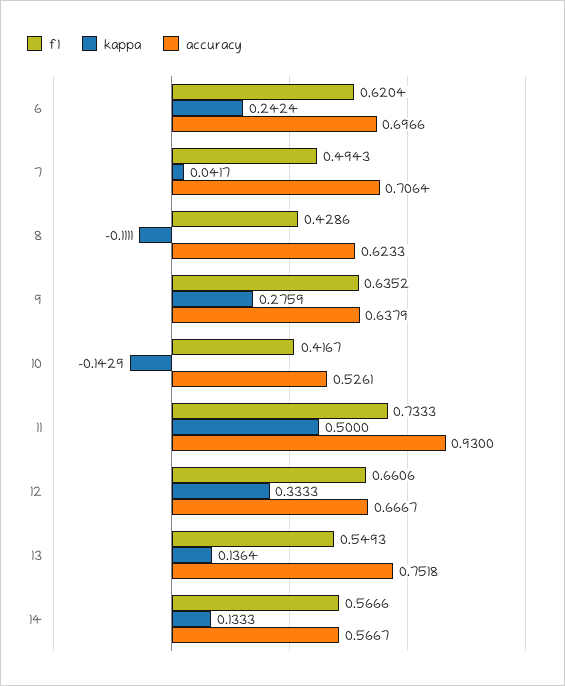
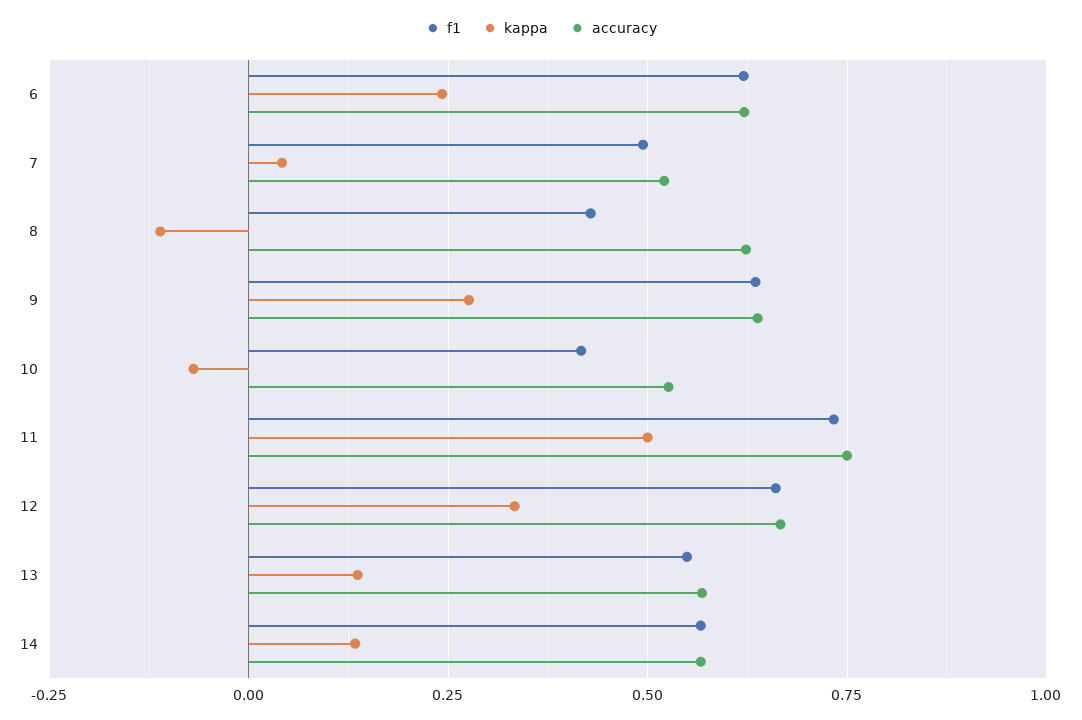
accuracy, 6: 0.6966 -> 0.625
accuracy, 7: 0.7064 -> 0.525
kappa, 10: -0.1429 -> -0.075
accuracy, 11: 0.93 -> 0.75
accuracy, 13: 0.7518 -> 0.575

